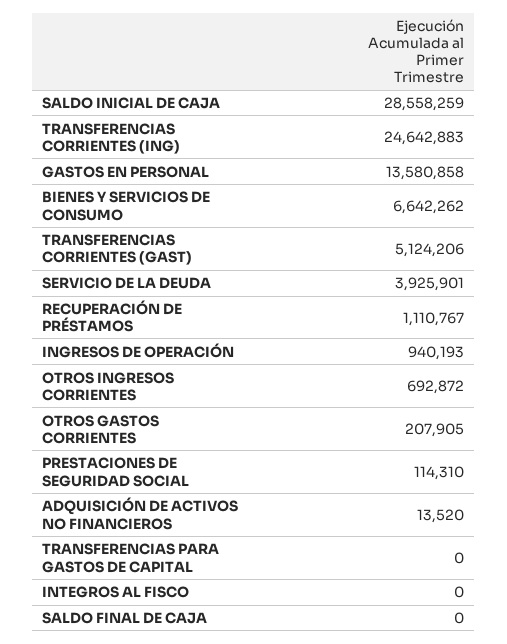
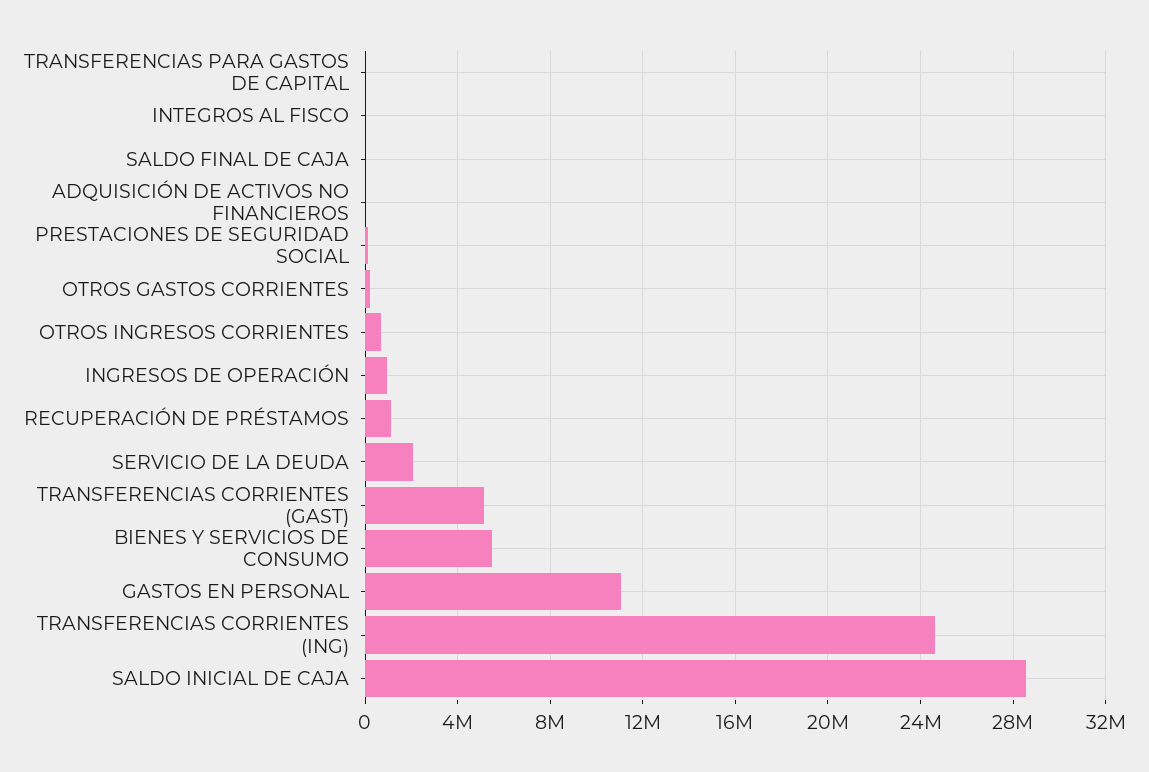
GASTOS EN PERSONAL: 13580858 -> 11000000
BIENES Y SERVICIOS DE CONSUMO: 6642262 -> 5500000
SERVICIO DE LA DEUDA: 3925901 -> 2000000

